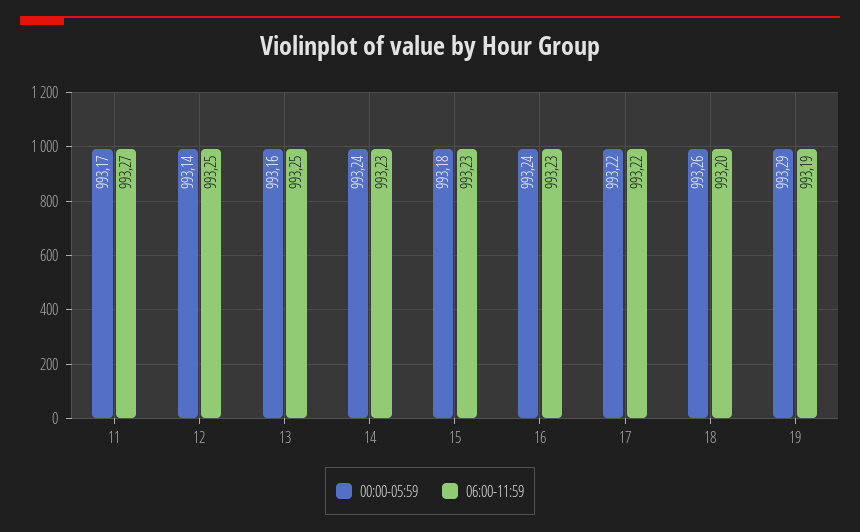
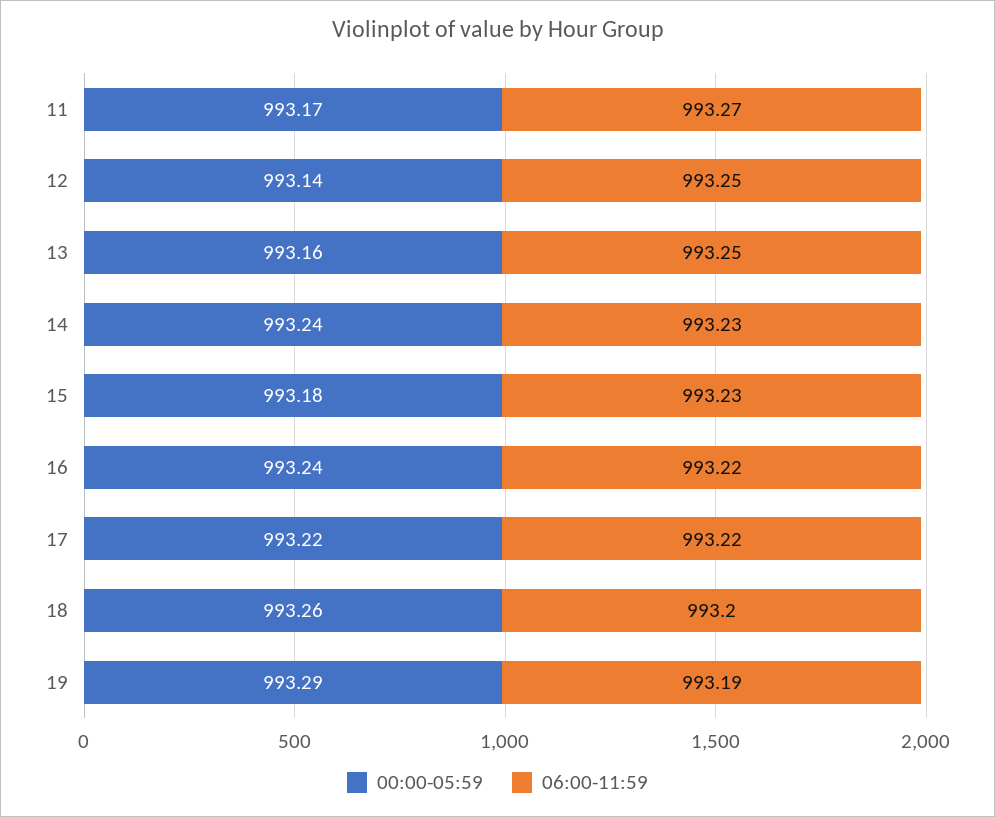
06:00-11:59, 16: 993.23 -> 993.22

